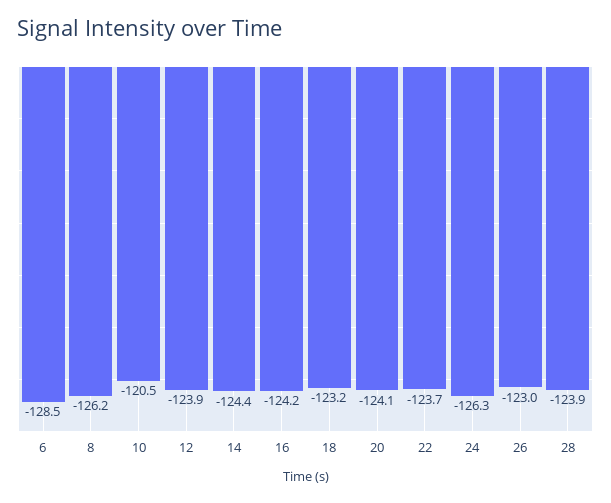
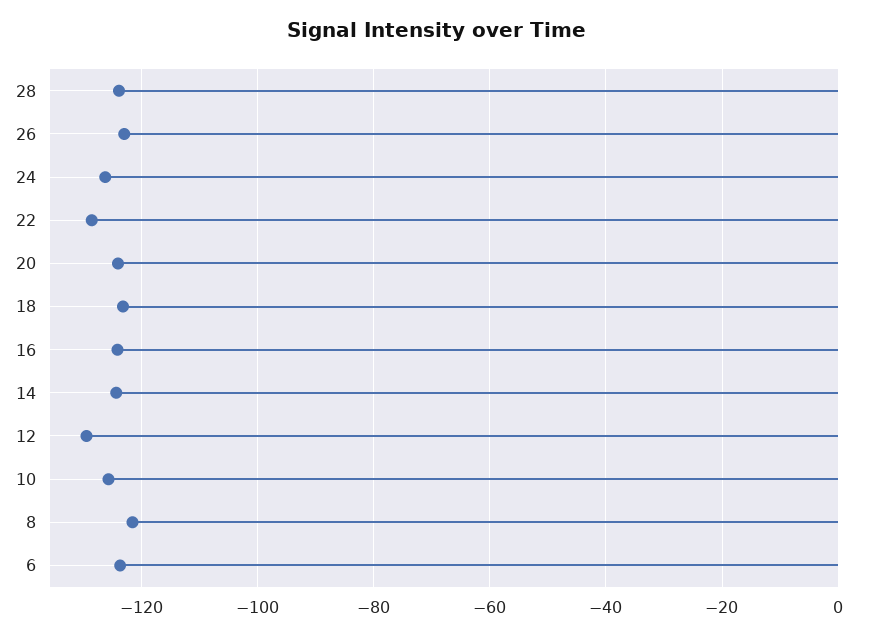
6: -128.5 -> -124
8: -126.2 -> -122
10: -120.5 -> -126
12: -123.9 -> -130
22: -123.7 -> -128

